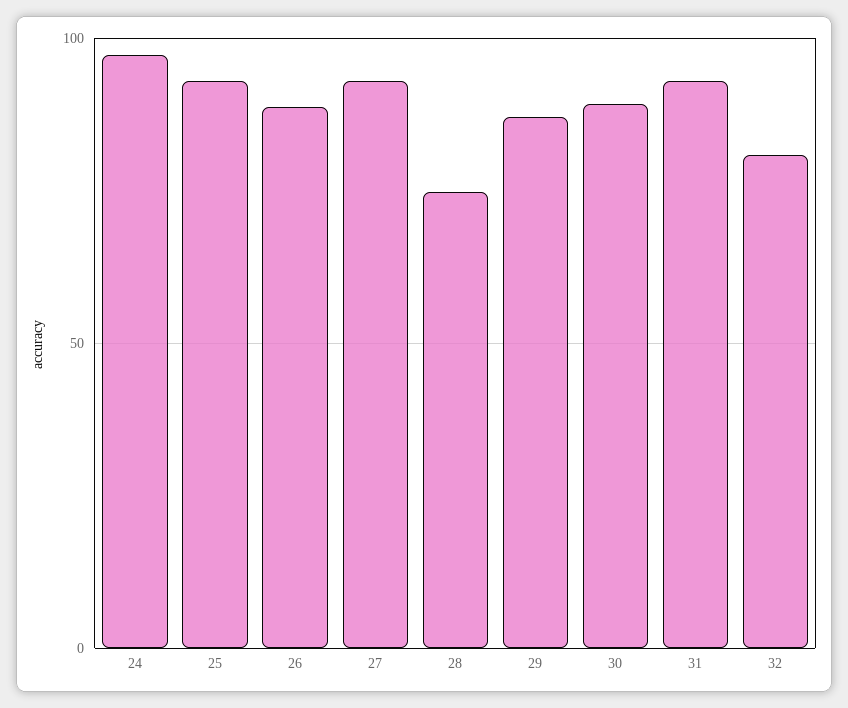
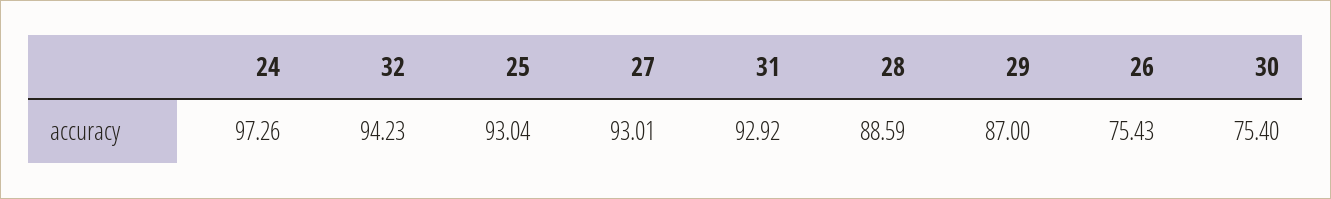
26: 90 -> 75.43
28: 75 -> 88.59
30: 90 -> 75.4
32: 80 -> 94.23

